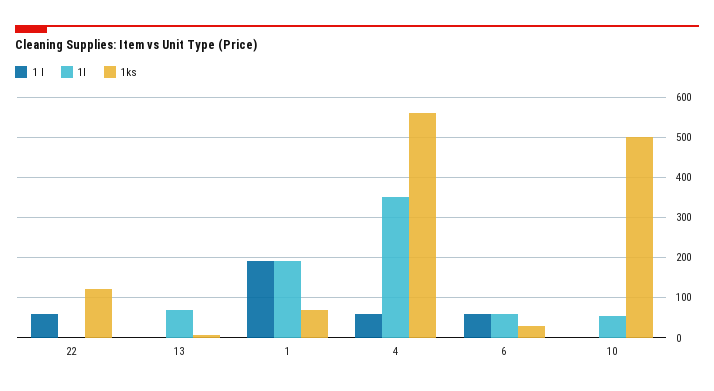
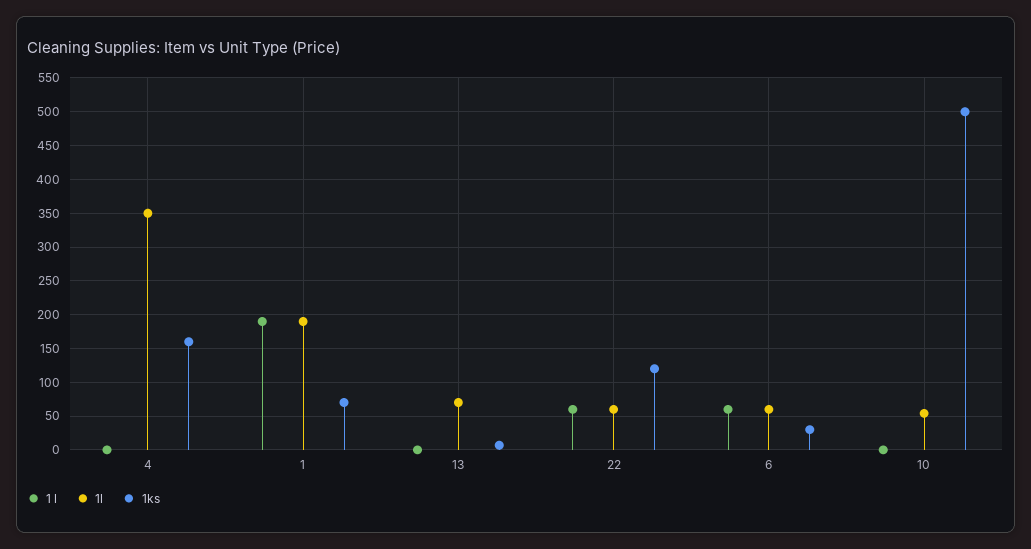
1l, 22: 0 -> 60
1 l, 4: 60 -> 0
1ks, 4: 560 -> 160

